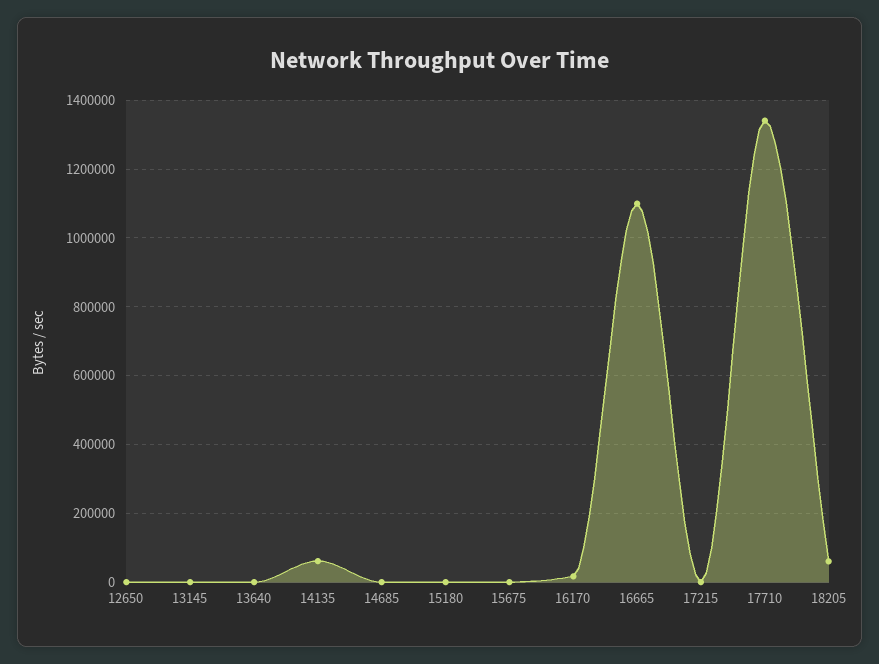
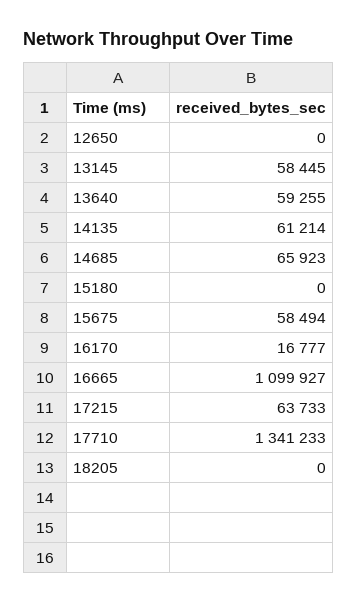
13145: 0 -> 58445
13640: 0 -> 59255
14685: 0 -> 65923
15675: 0 -> 58494
17215: 0 -> 63733
18205: 60000 -> 0

